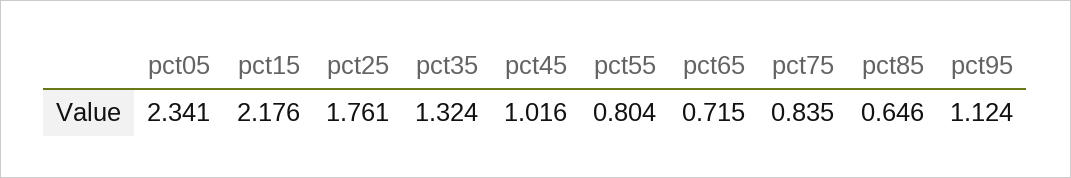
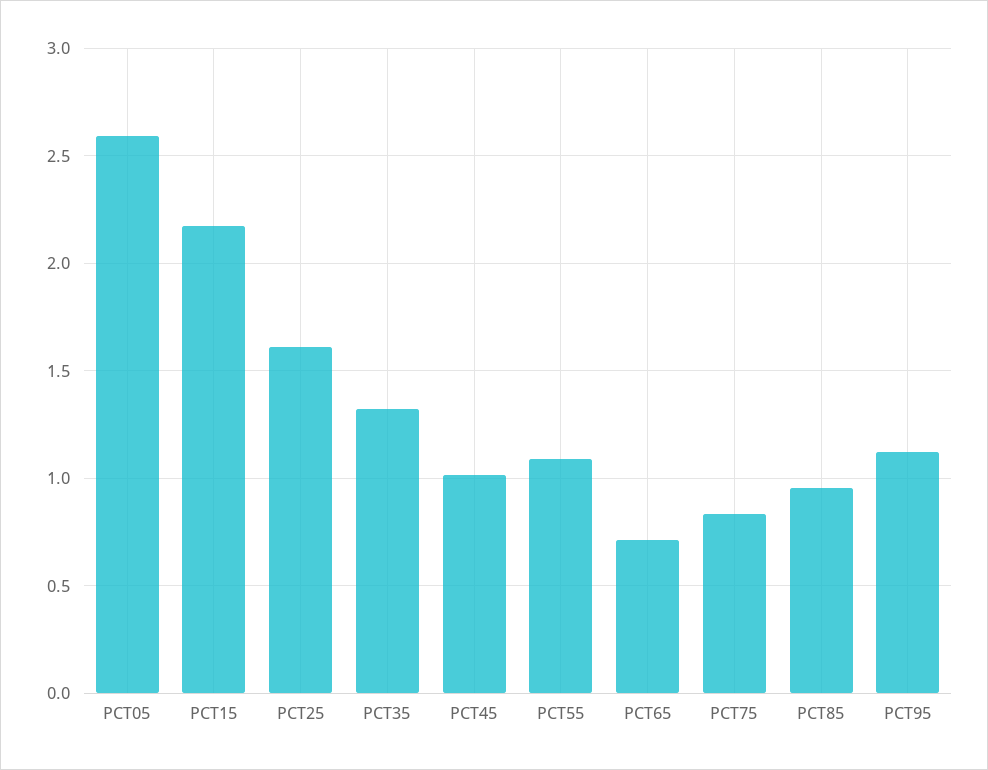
pct05: 2.341 -> 2.6
pct25: 1.761 -> 1.6
pct55: 0.804 -> 1.1
pct85: 0.646 -> 0.95

